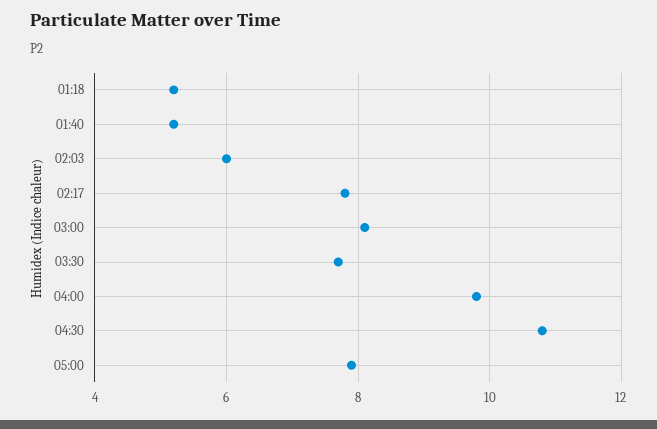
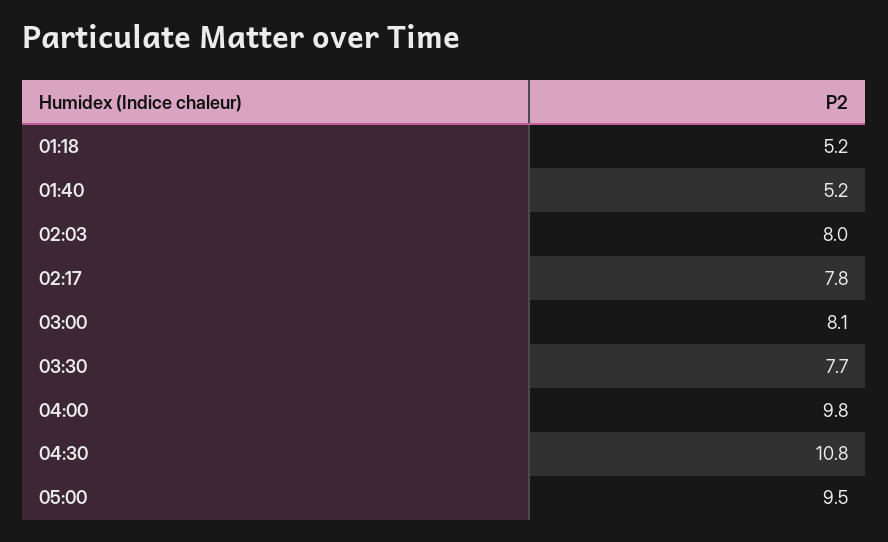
02:03: 6 -> 8
05:00: 8 -> 9.5

